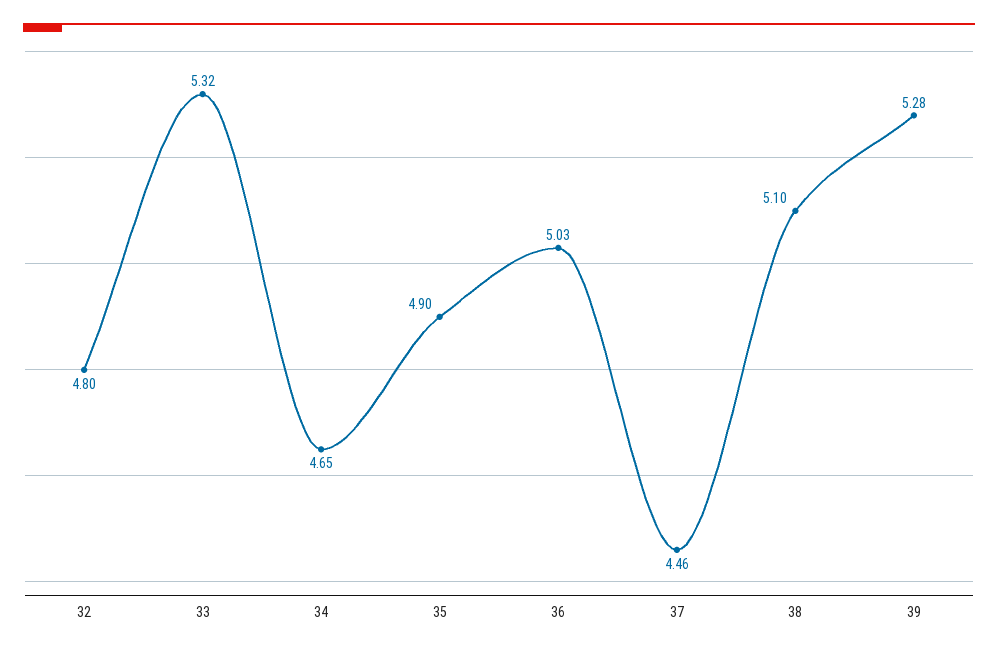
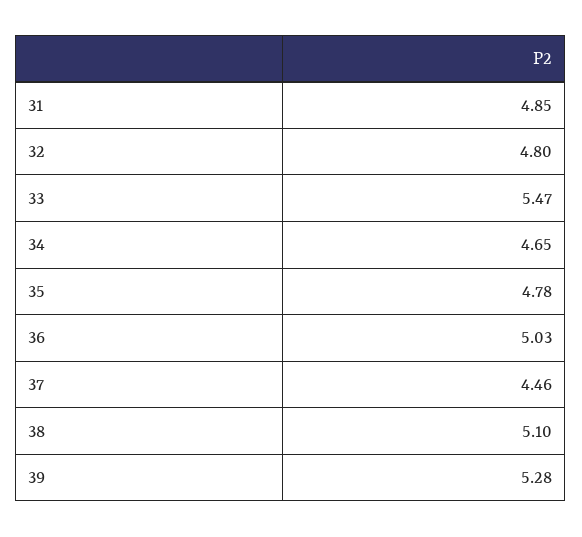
33: 5.32 -> 5.47
35: 4.9 -> 4.78
31: none -> 4.85

